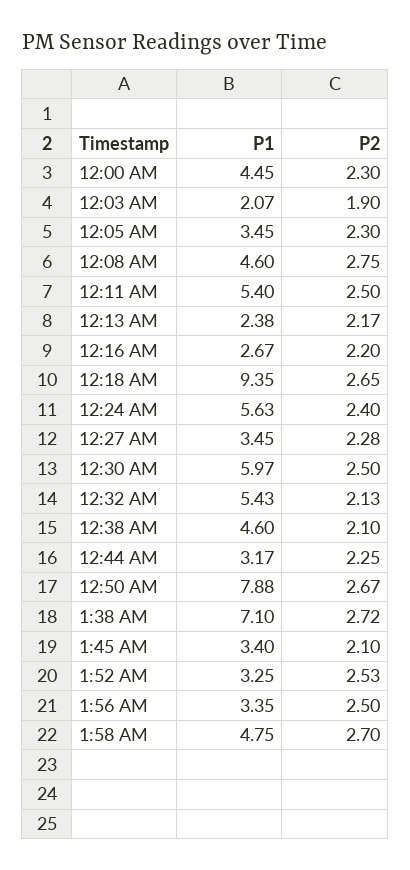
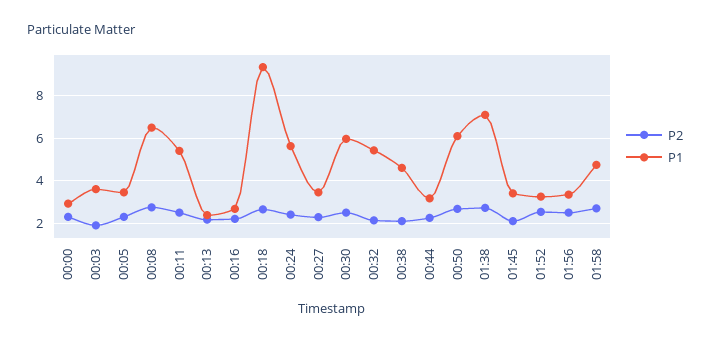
P1, 12:00 AM: 4.45 -> 3
P1, 12:03 AM: 2.07 -> 3.5
P1, 12:08 AM: 4.6 -> 6.5
P1, 12:50 AM: 7.88 -> 6

